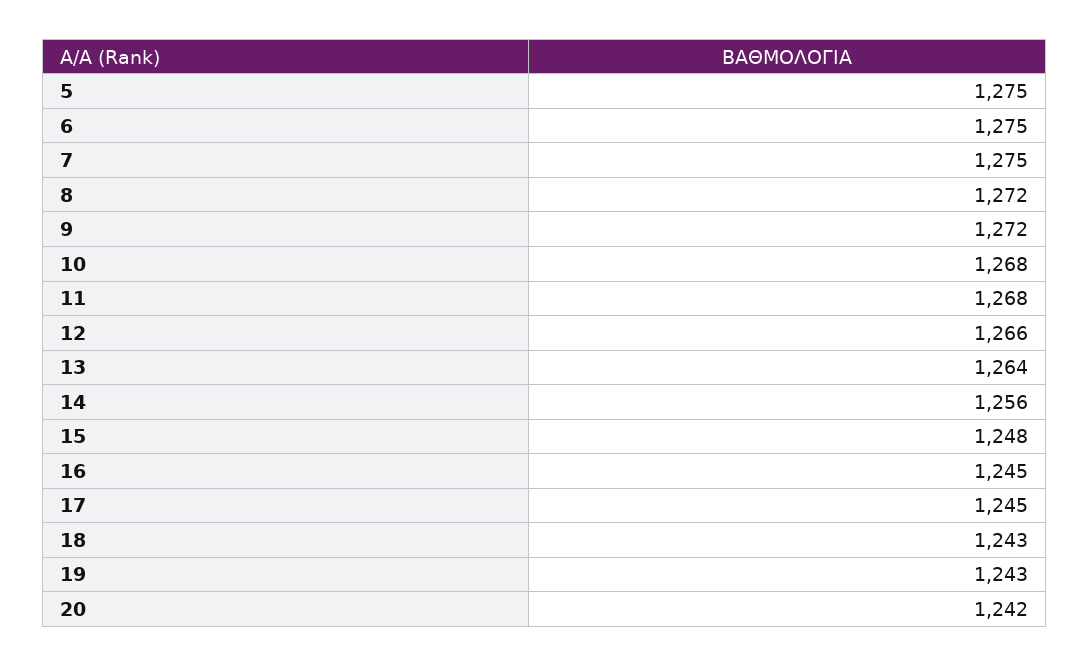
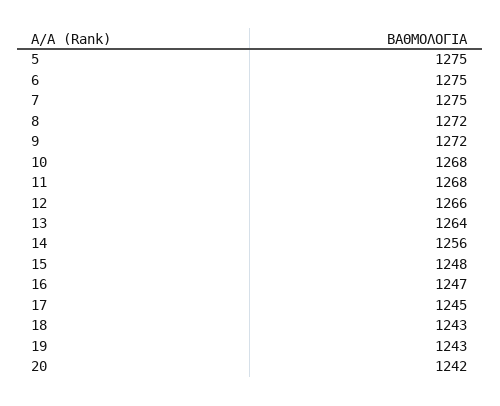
16: 1245 -> 1247

